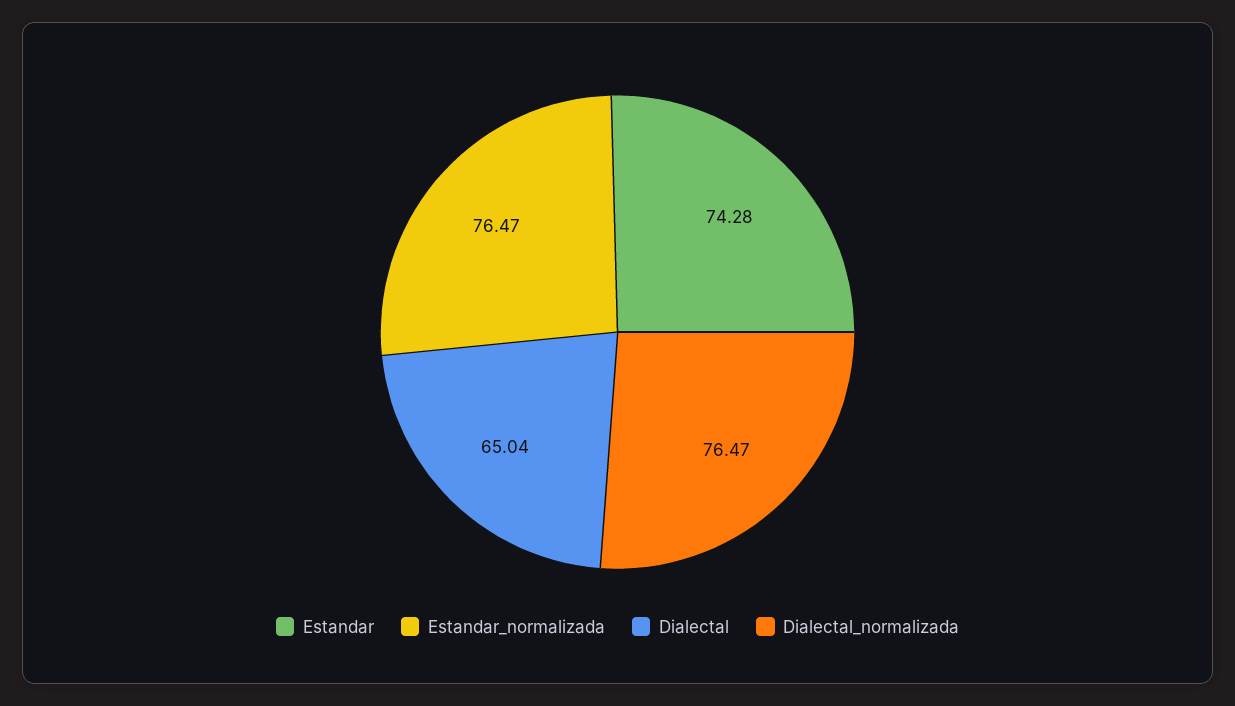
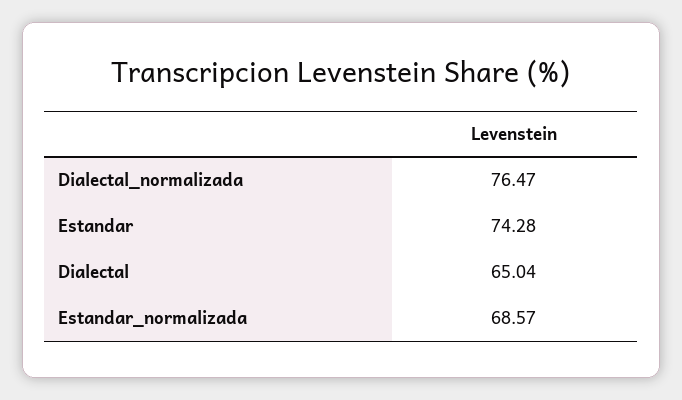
Estandar_normalizada: 76.47 -> 68.57

